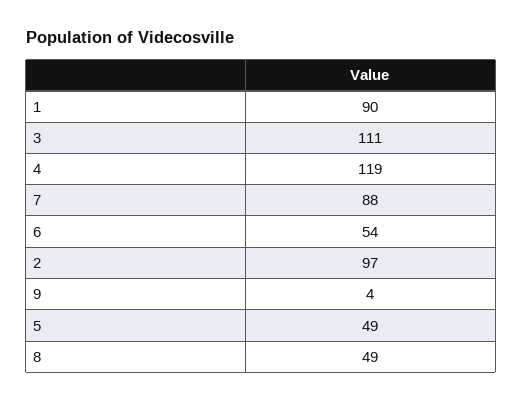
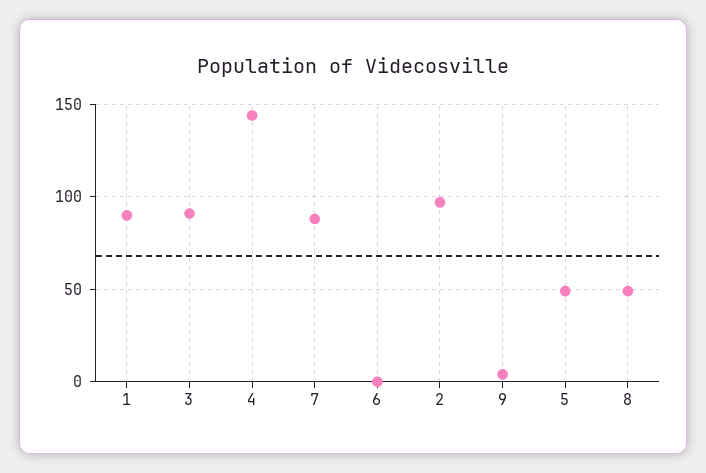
3: 111 -> 90
4: 119 -> 145
6: 54 -> 0

